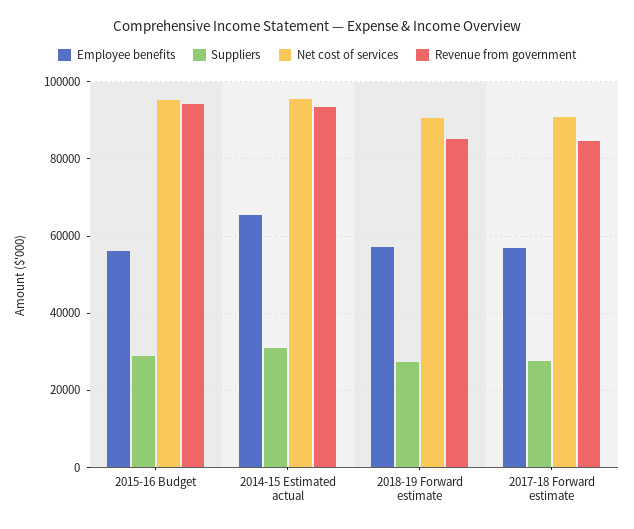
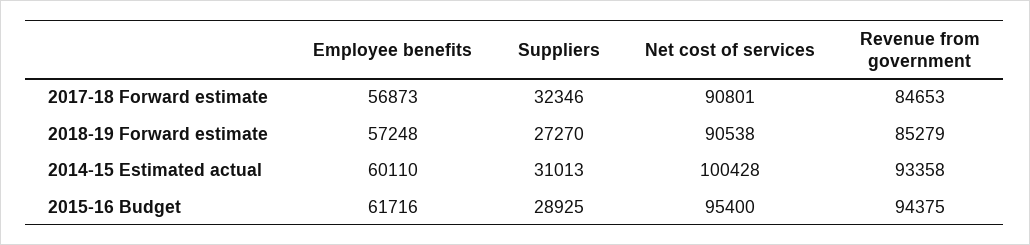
Employee benefits, 2015-16 Budget: 56000 -> 61716
Employee benefits, 2014-15 Estimated actual: 66000 -> 60110
Net cost of services, 2014-15 Estimated actual: 96000 -> 100428
Suppliers, 2017-18 Forward estimate: 28000 -> 32346

